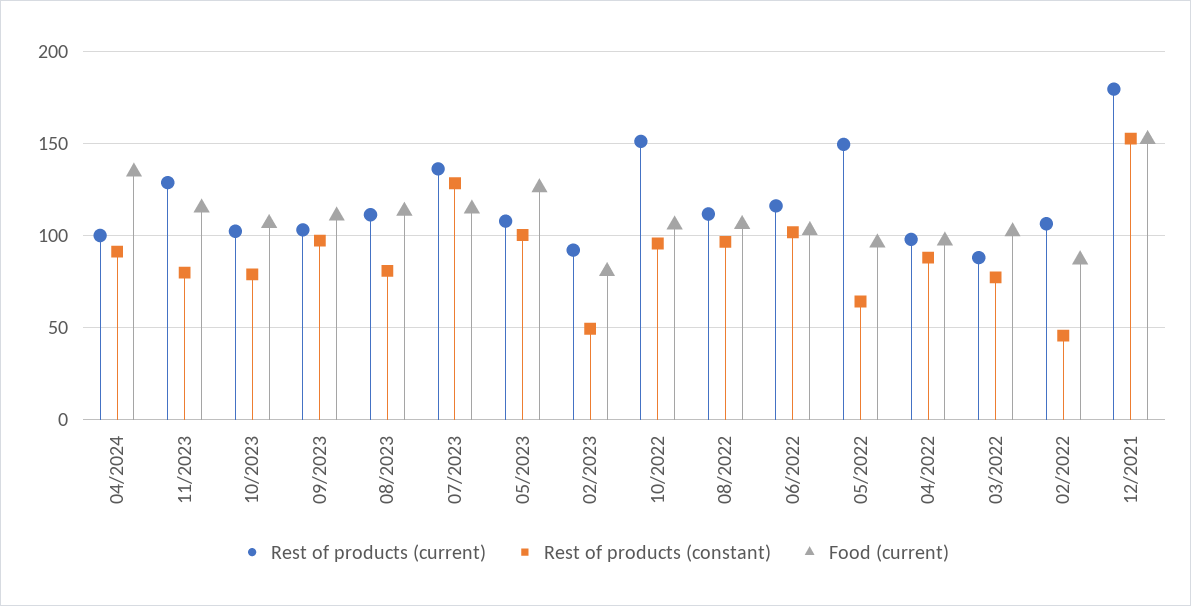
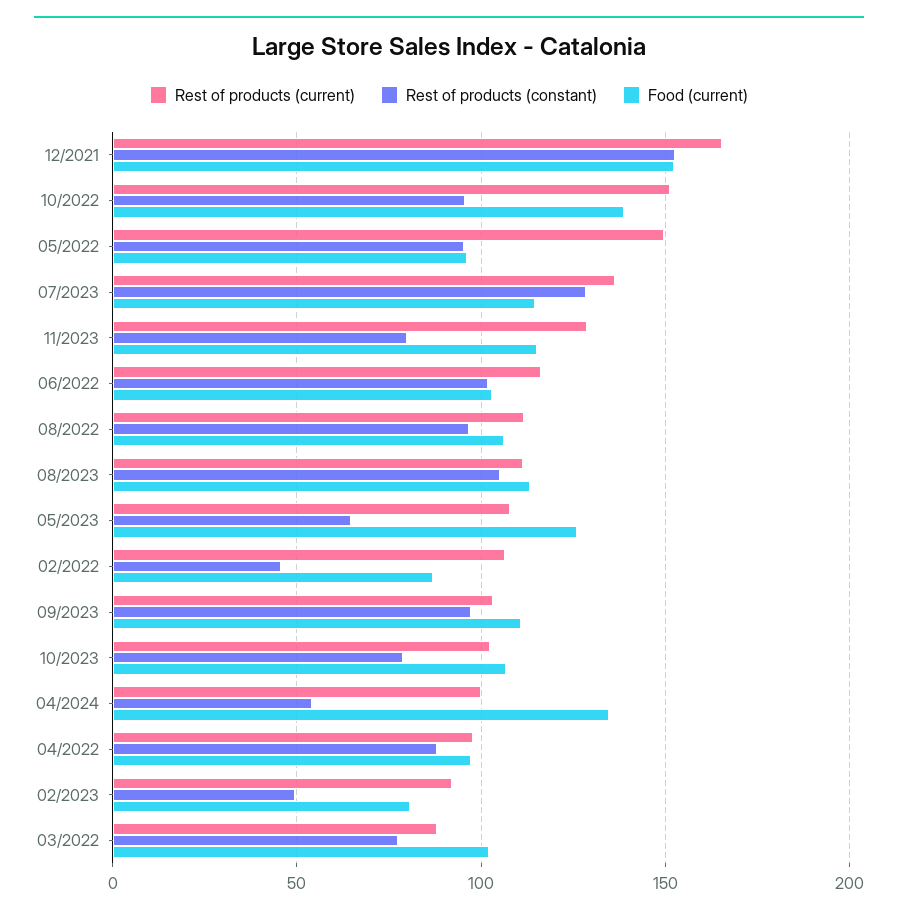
Rest of products (constant), 04/2024: 90 -> 55
Rest of products (constant), 08/2023: 80 -> 105
Rest of products (constant), 05/2023: 100 -> 65
Food (current), 10/2022: 105 -> 140
Rest of products (constant), 05/2022: 65 -> 95
Rest of products (current), 12/2021: 180 -> 165

